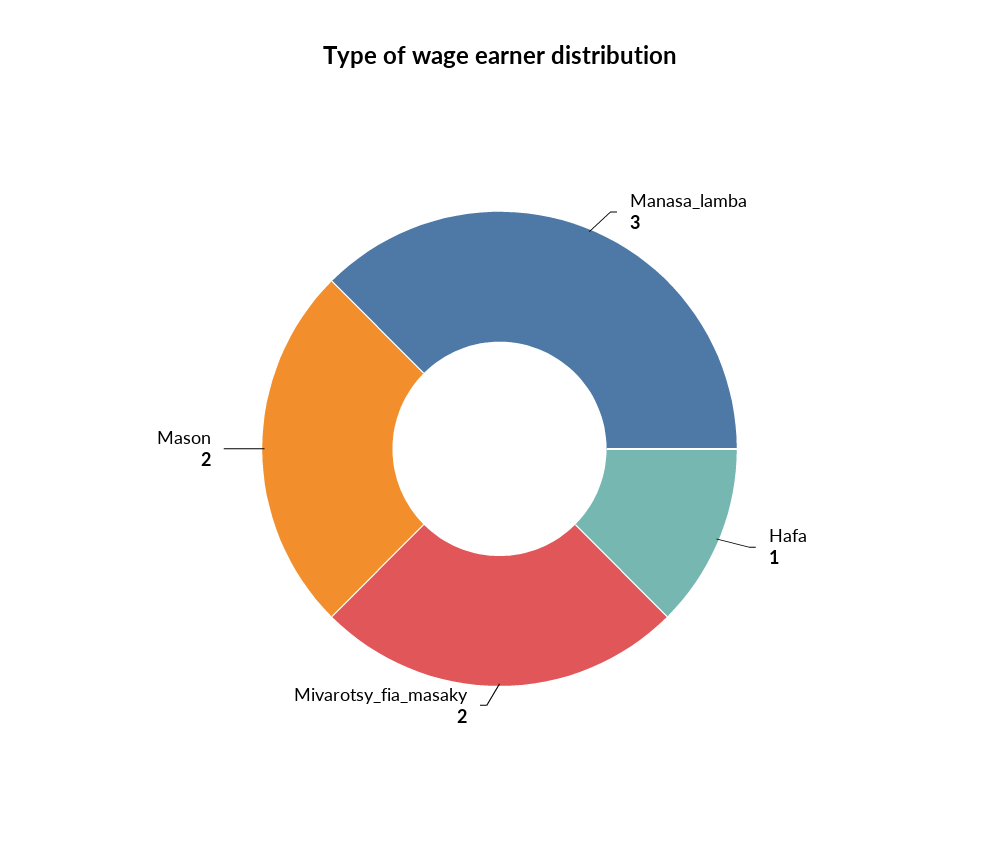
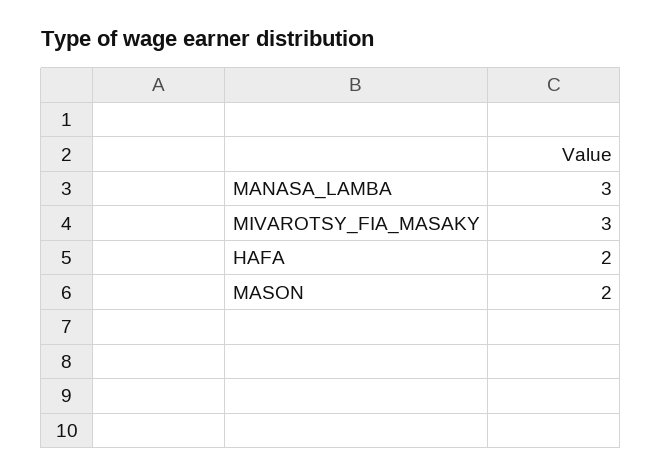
Hafa: 1 -> 2
Mivarotsy_fia_masaky: 2 -> 3

